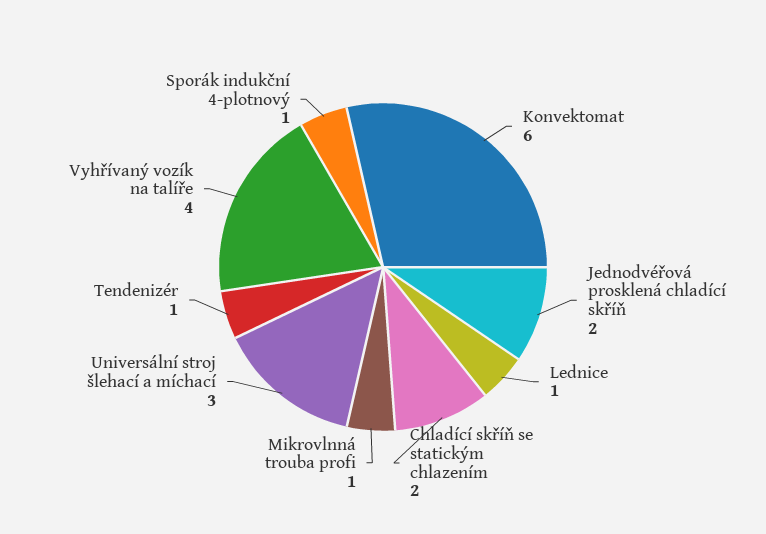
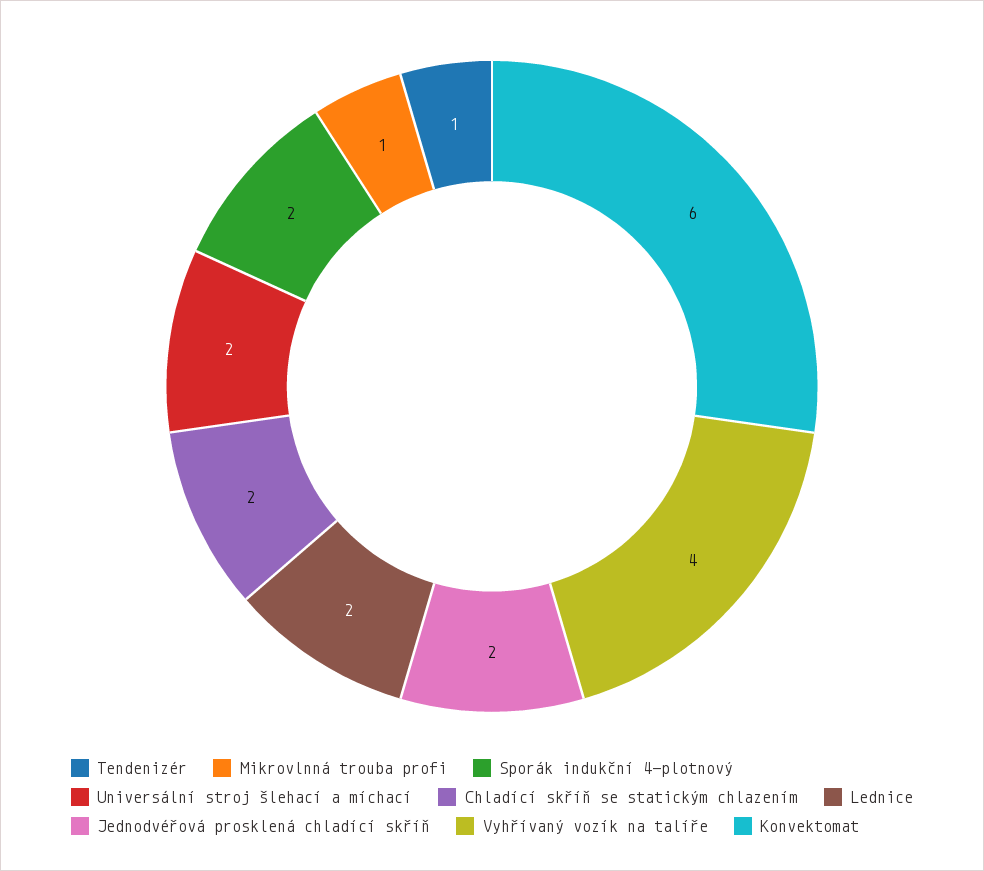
Lednice: 1 -> 2
Universální stroj šlehací a míchací: 3 -> 2
Sporák indukční 4-plotnový: 1 -> 2

